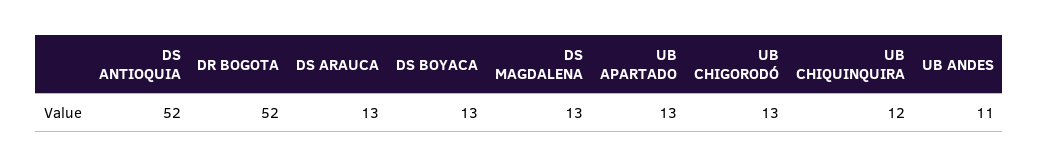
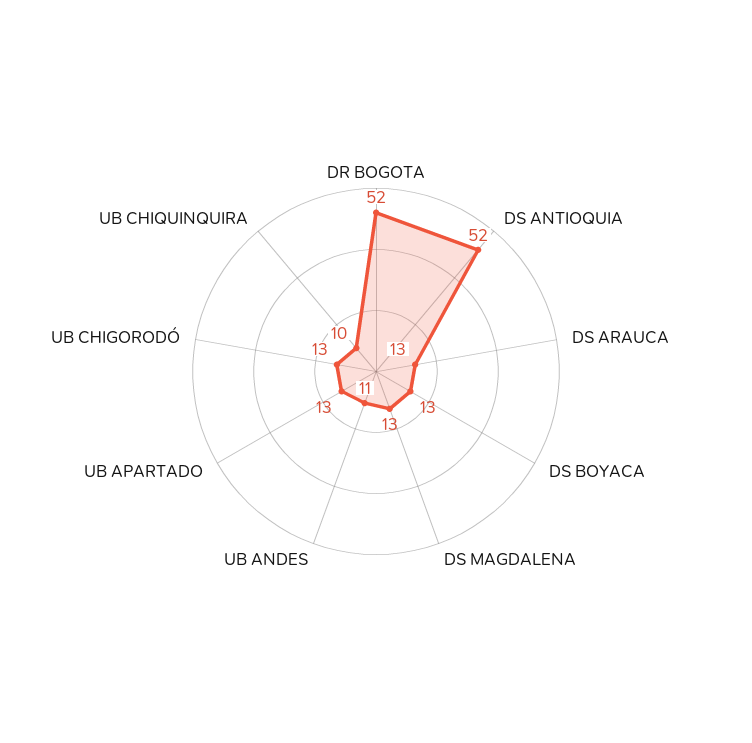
UB CHIQUINQUIRA: 12 -> 10

